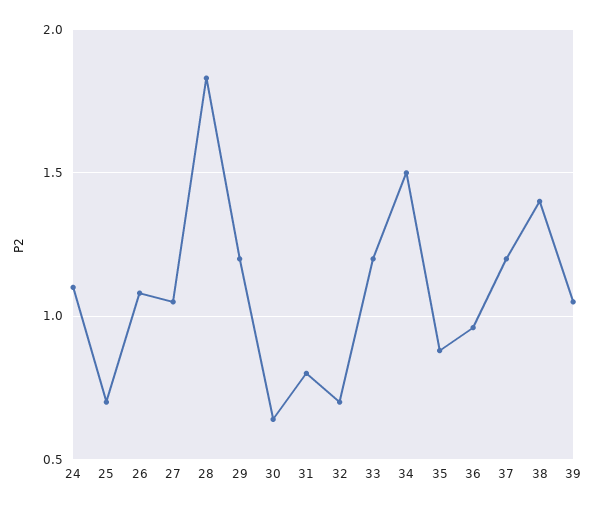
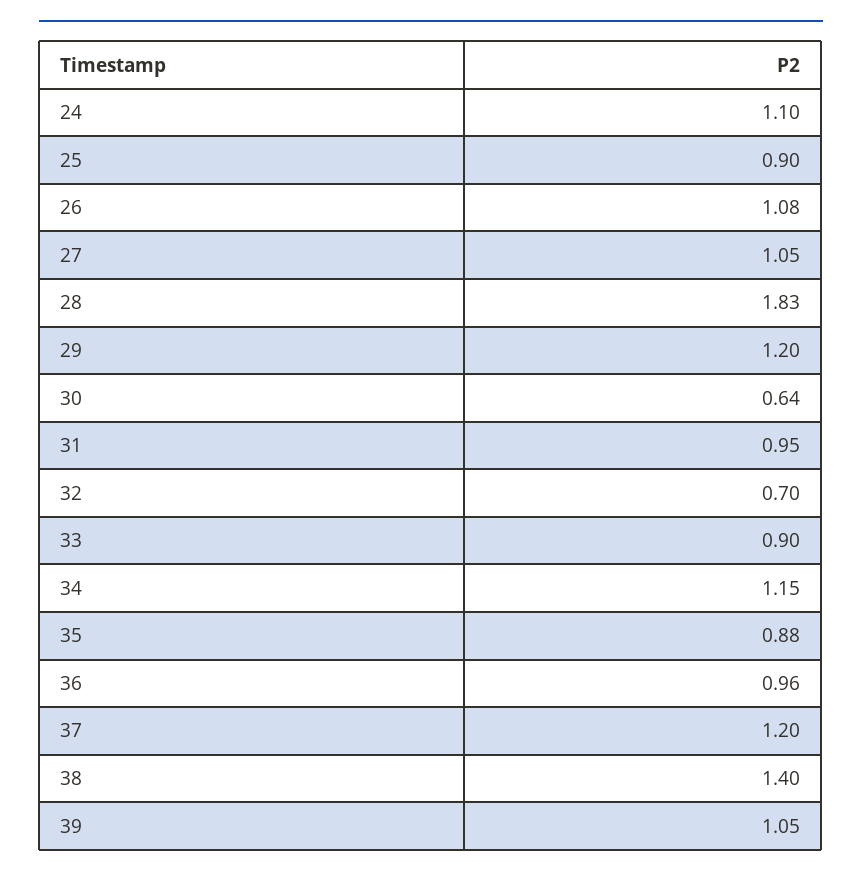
25: 0.7 -> 0.9
31: 0.8 -> 0.95
33: 1.2 -> 0.9
34: 1.5 -> 1.15

